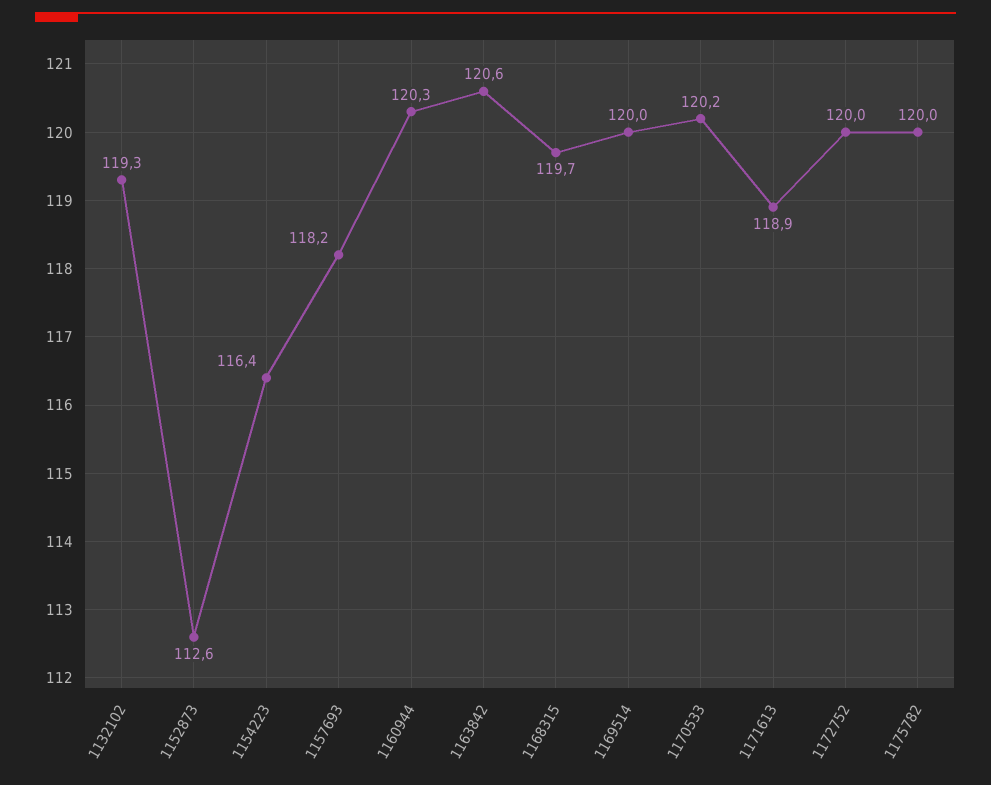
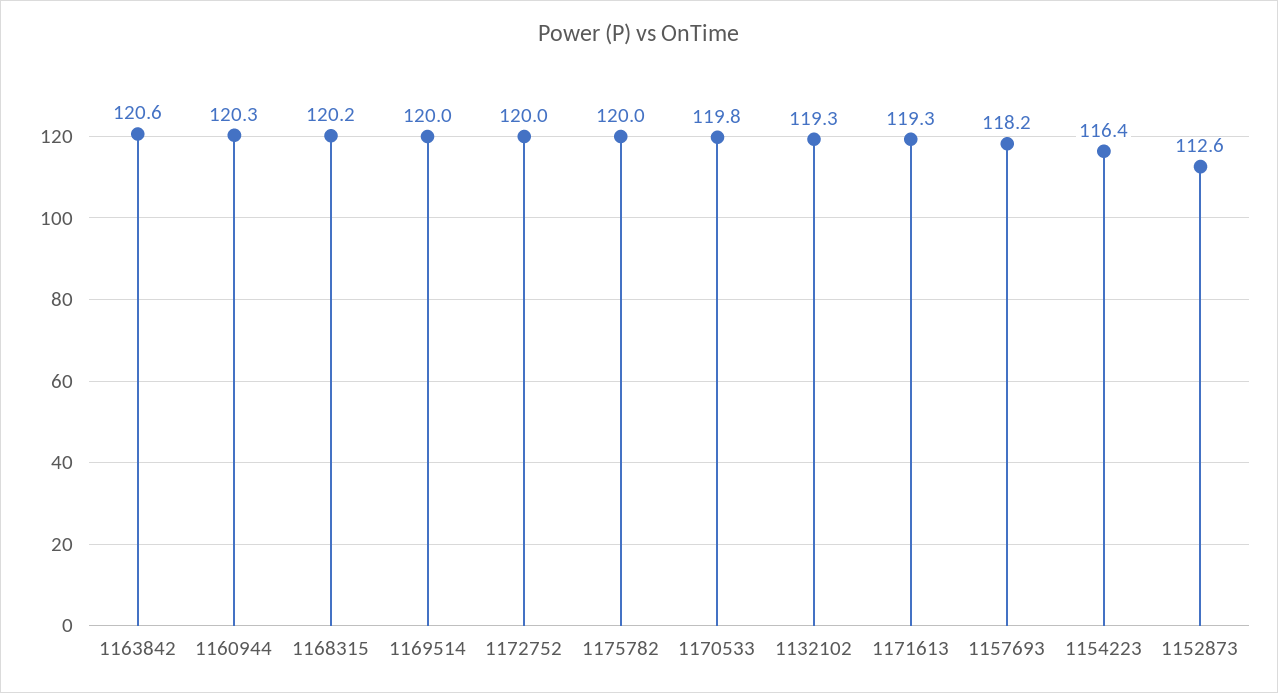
1168315: 119.7 -> 120.2
1170533: 120.2 -> 119.8
1171613: 118.9 -> 119.3

